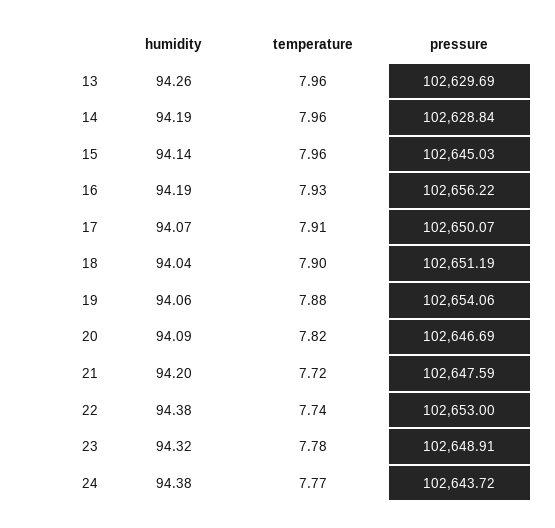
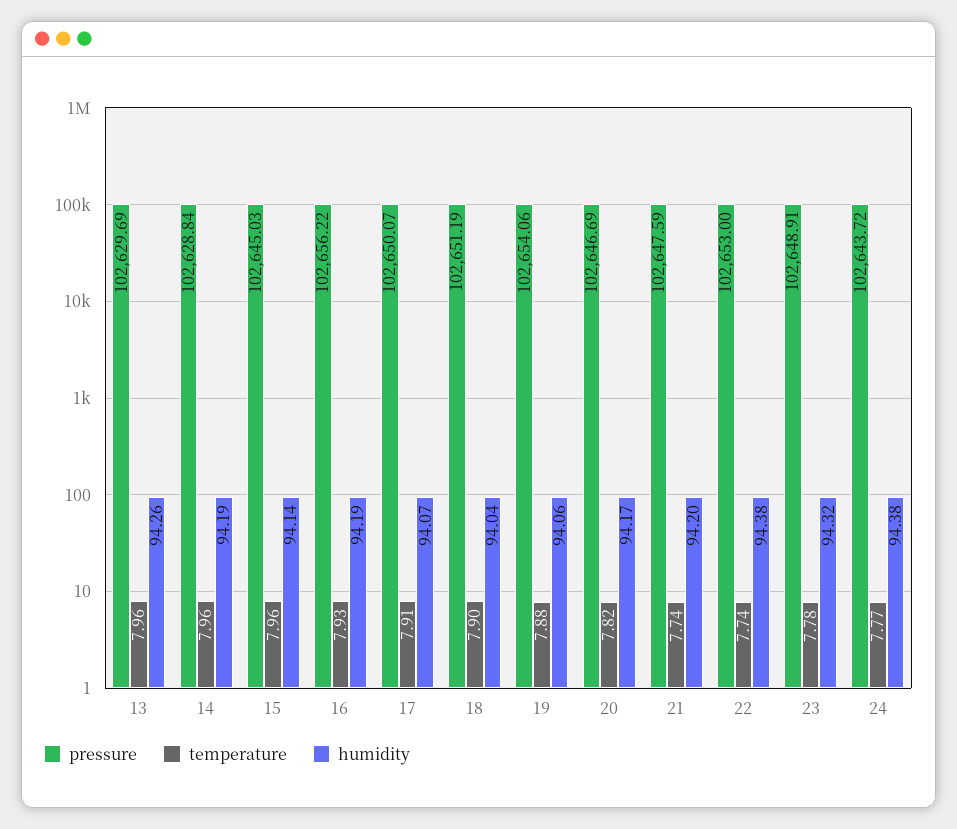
humidity, 20: 94.09 -> 94.17
temperature, 21: 7.72 -> 7.74

